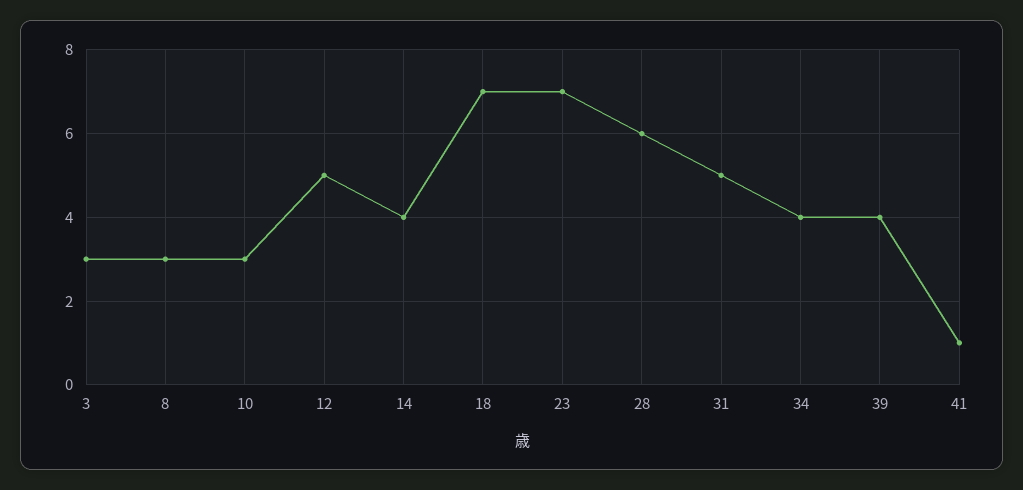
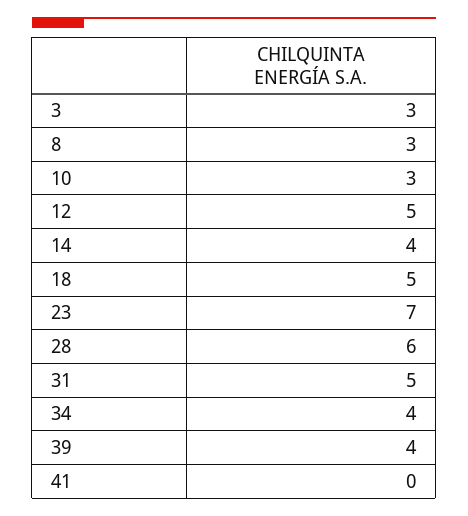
18: 7 -> 5
41: 1 -> 0

